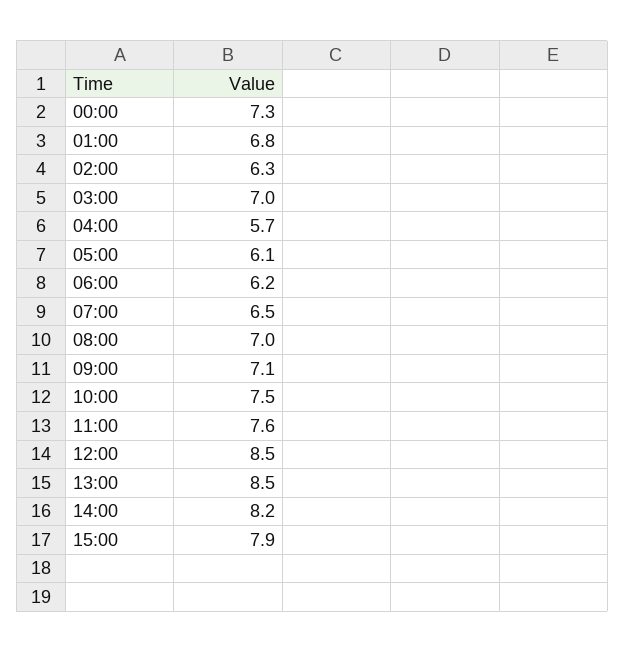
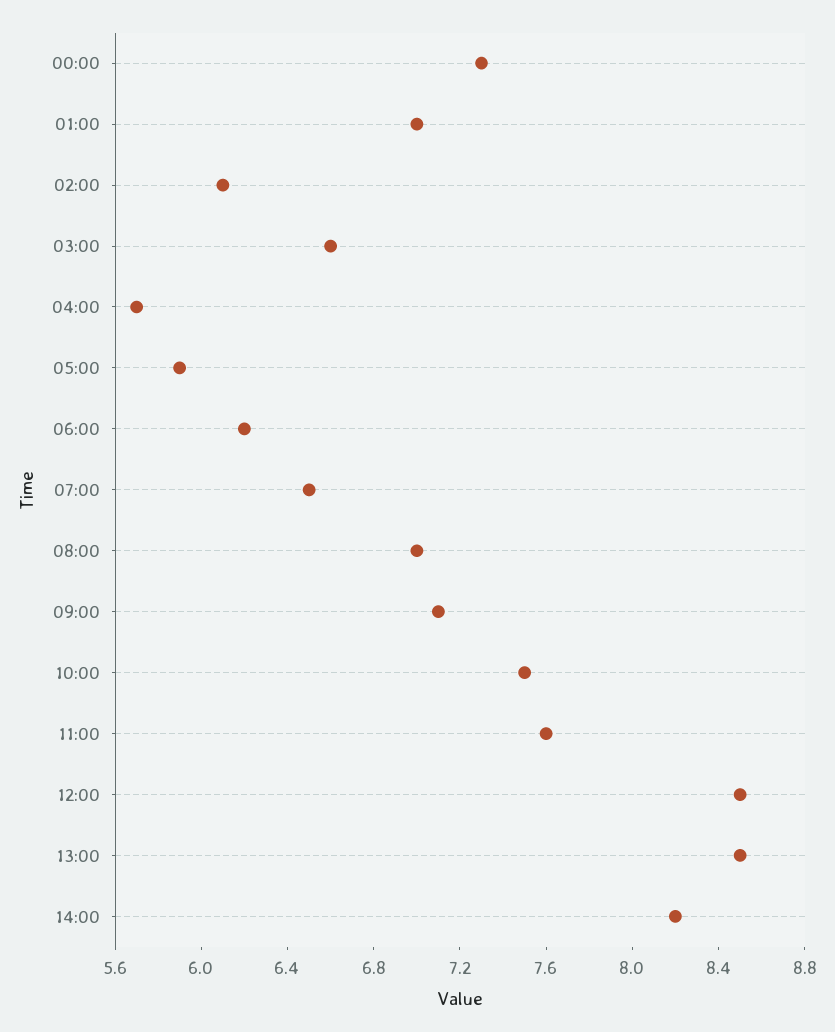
01:00: 6.8 -> 7
02:00: 6.3 -> 6.1
03:00: 7 -> 6.6
05:00: 6.1 -> 5.9
15:00: 7.9 -> none

